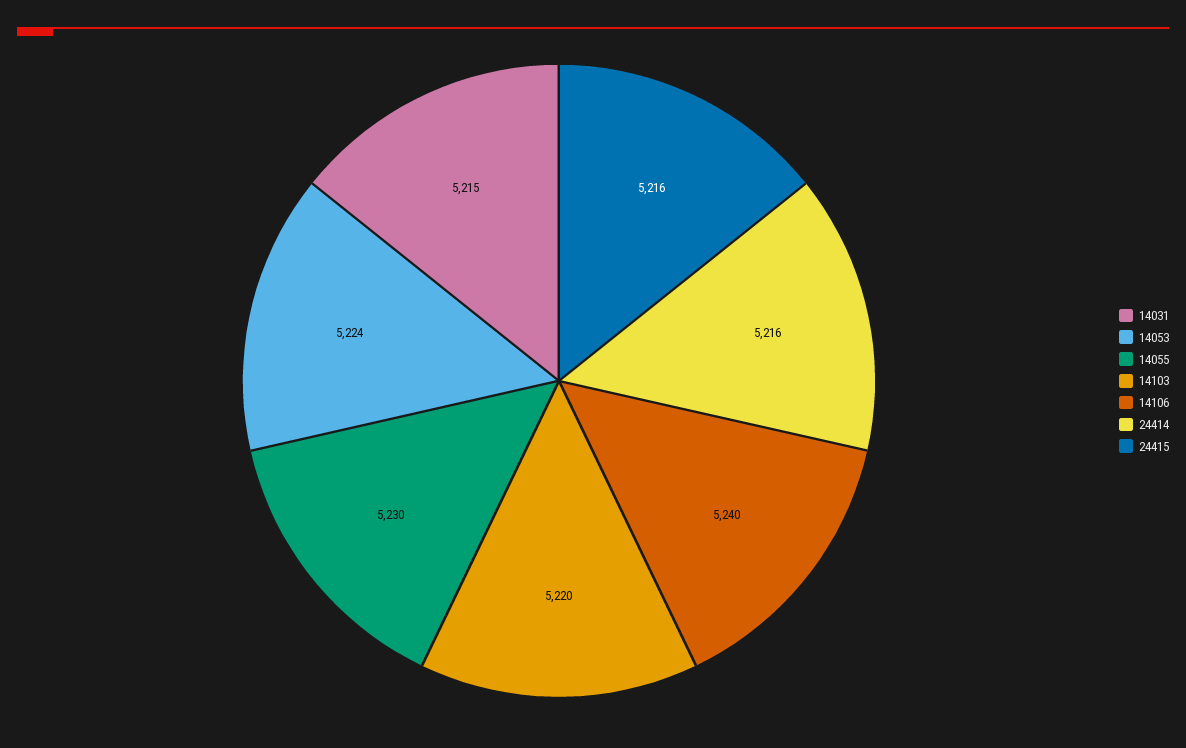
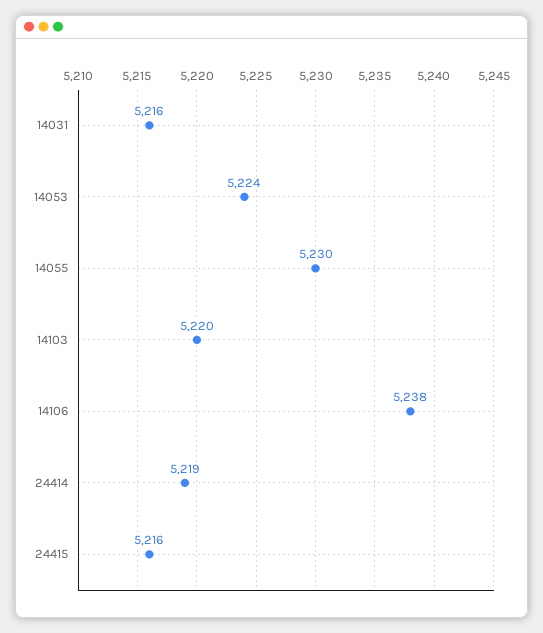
14031: 5215 -> 5216
14106: 5240 -> 5238
24414: 5216 -> 5219

